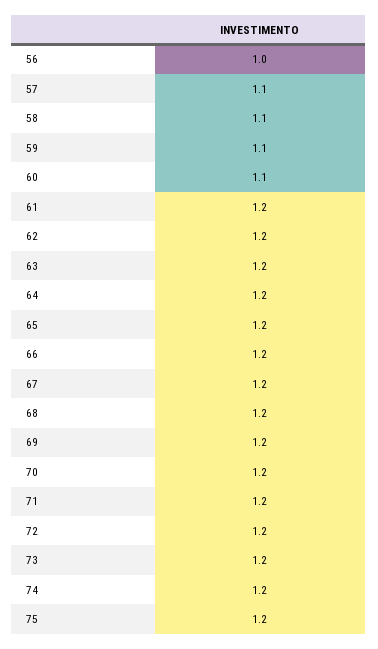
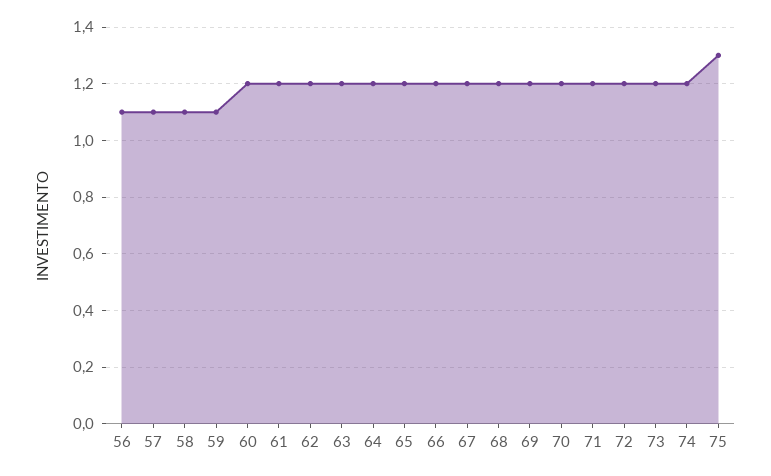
56: 1 -> 1.1
60: 1.1 -> 1.2
75: 1.2 -> 1.3

